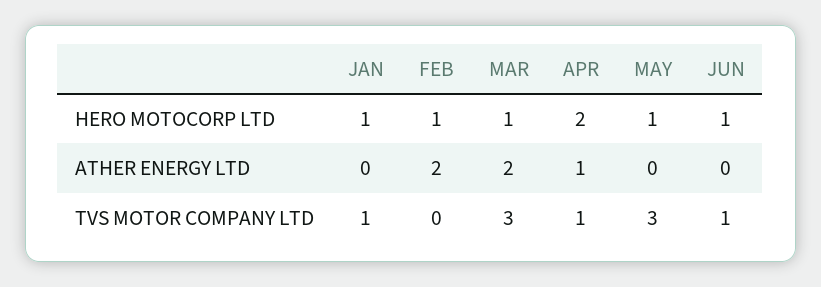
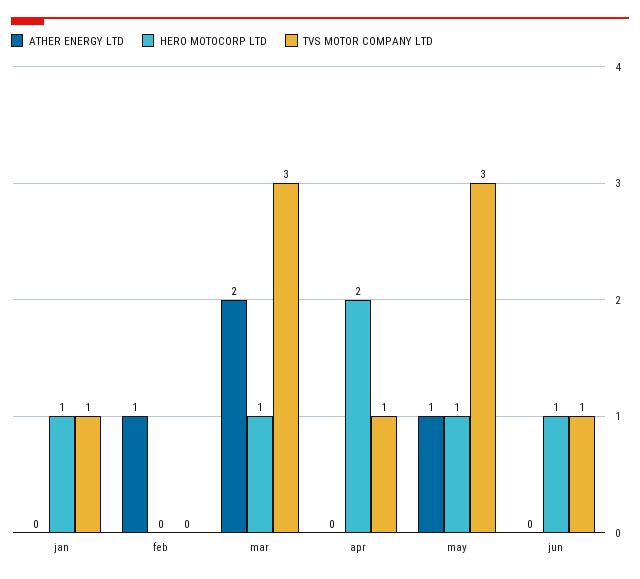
HERO MOTOCORP LTD, FEB: 1 -> 0
ATHER ENERGY LTD, FEB: 2 -> 1
ATHER ENERGY LTD, APR: 1 -> 0
ATHER ENERGY LTD, MAY: 0 -> 1

